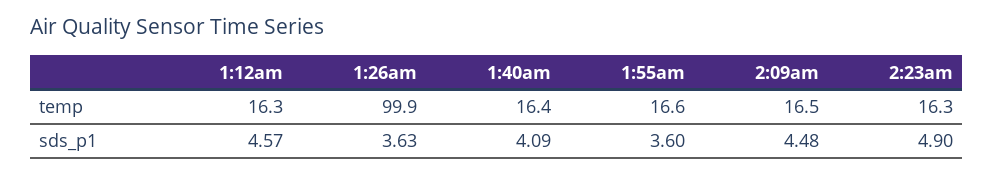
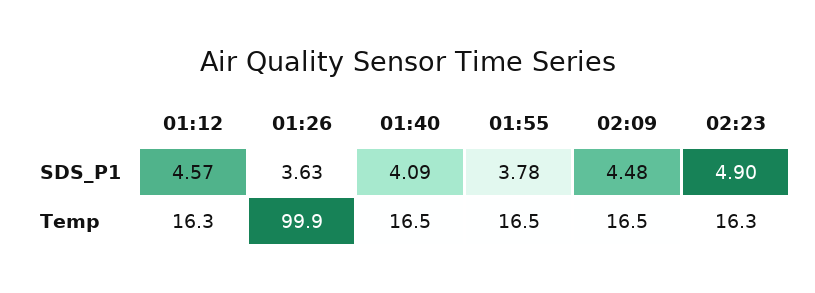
1:40am, temp: 16.4 -> 16.5
1:55am, temp: 16.6 -> 16.5
1:55am, sds_p1: 3.6 -> 3.78

